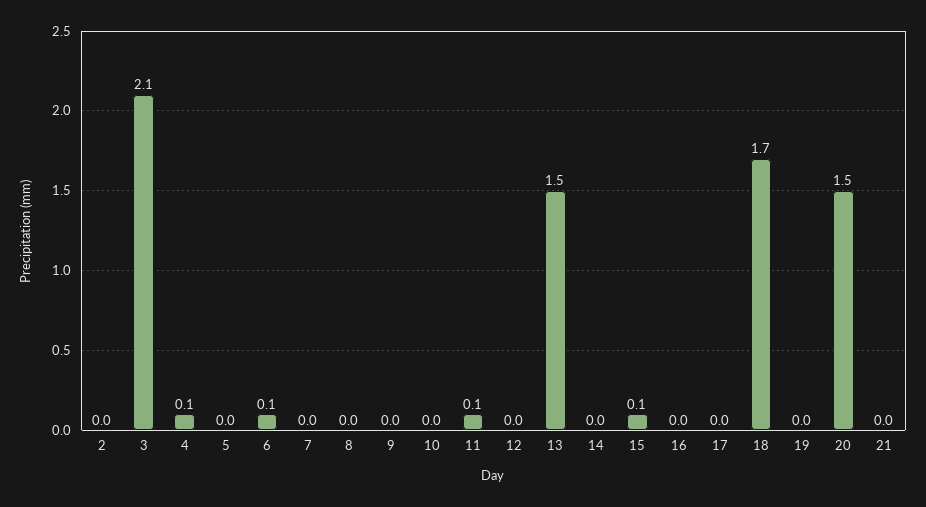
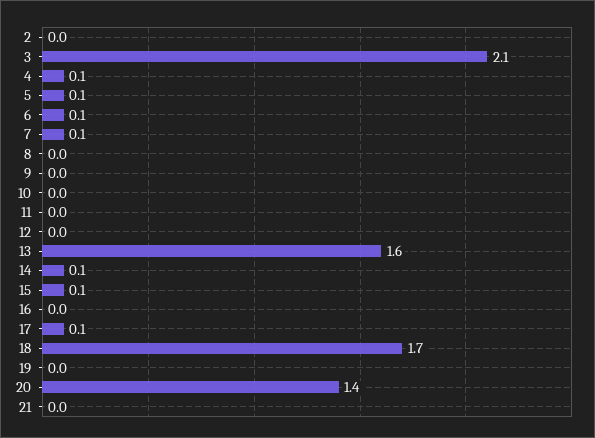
5: 0 -> 0.1
7: 0 -> 0.1
11: 0.1 -> 0
13: 1.5 -> 1.6
14: 0 -> 0.1
17: 0 -> 0.1
20: 1.5 -> 1.4

